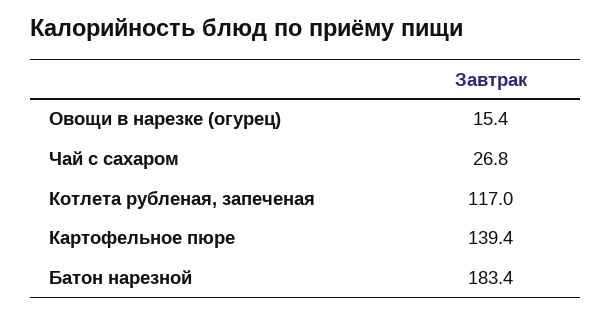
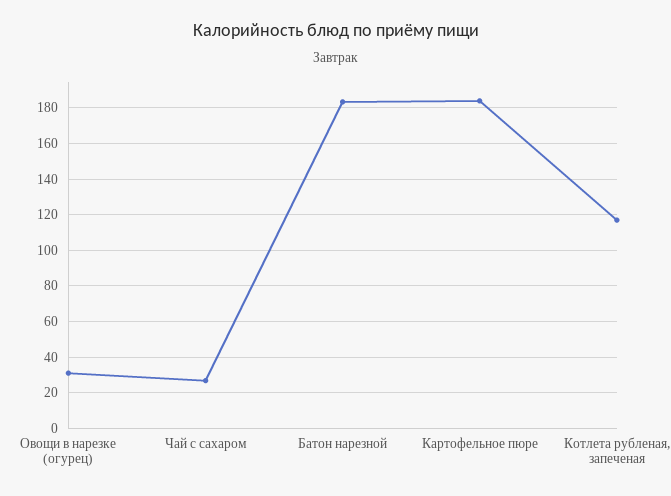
Овощи в нарезке (огурец): 15.4 -> 30
Картофельное пюре: 139.4 -> 185

